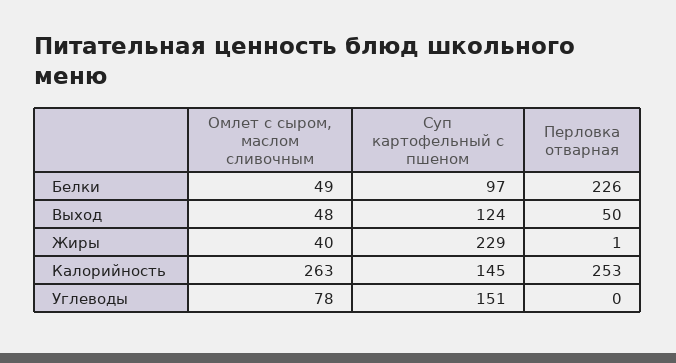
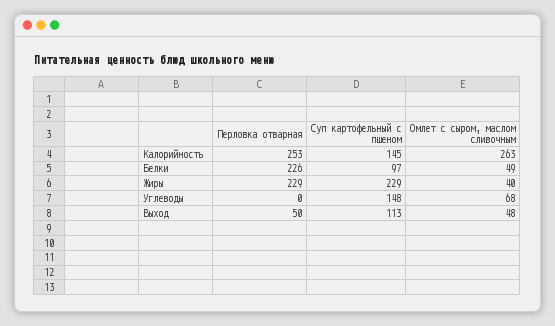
Суп картофельный с пшеном, Выход: 124 -> 113
Перловка отварная, Жиры: 1 -> 229
Омлет с сыром, маслом сливочным, Углеводы: 78 -> 68
Суп картофельный с пшеном, Углеводы: 151 -> 148

